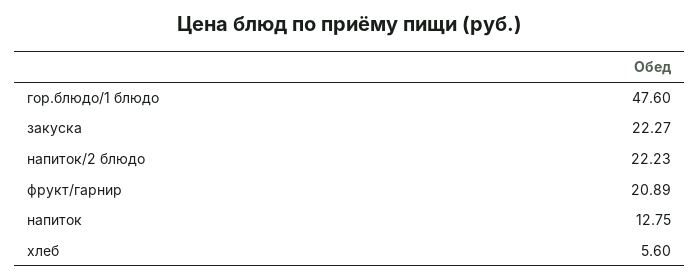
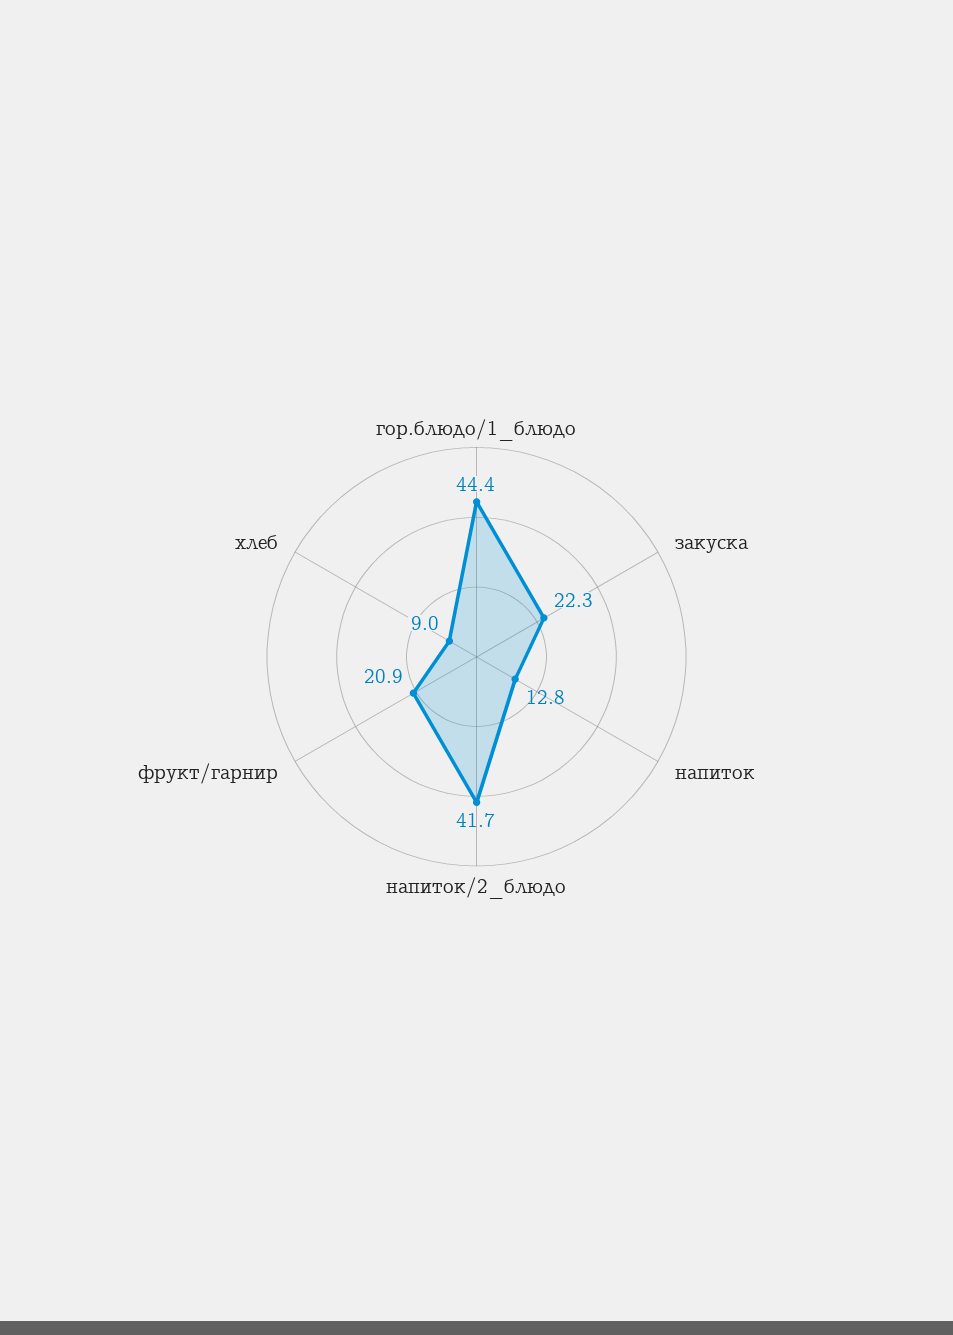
гор.блюдо/1 блюдо: 47.6 -> 44.4
напиток/2 блюдо: 22.23 -> 41.7
хлеб: 5.6 -> 9

